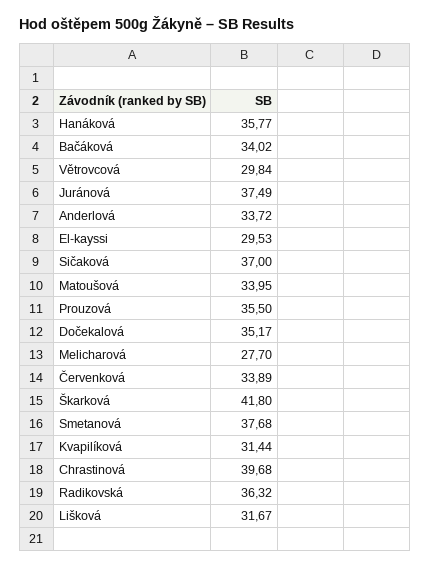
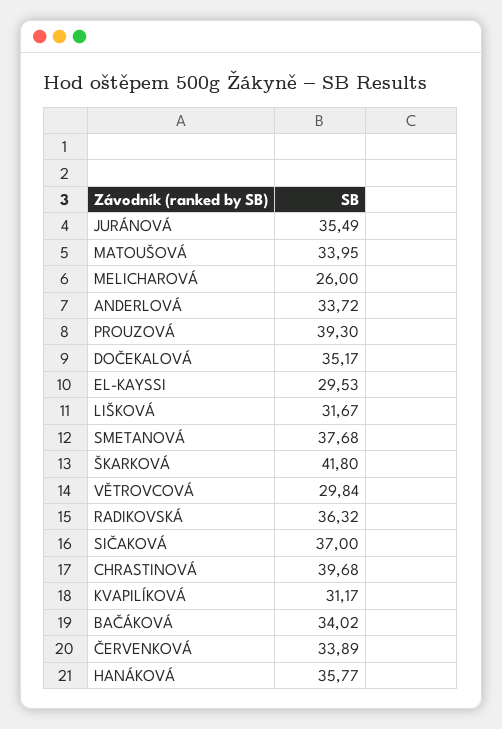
Juránová: 37.49 -> 35.49
Prouzová: 35.5 -> 39.3
Melicharová: 27.7 -> 26
Kvapilíková: 31.44 -> 31.17

